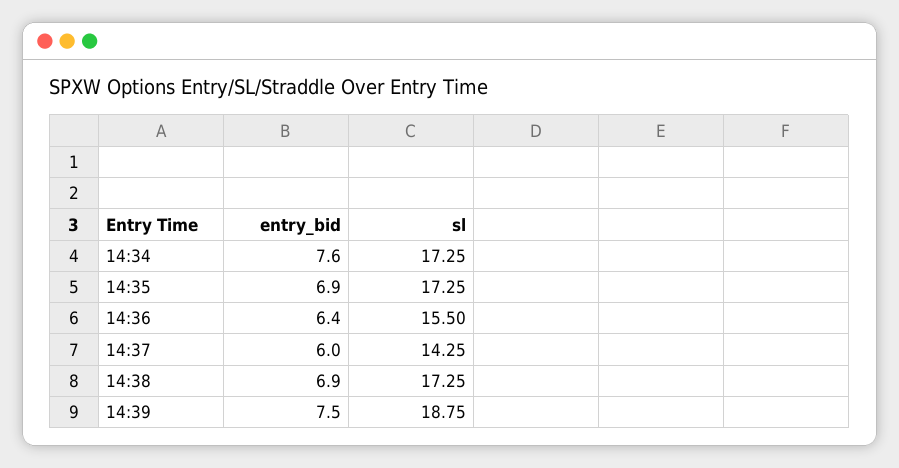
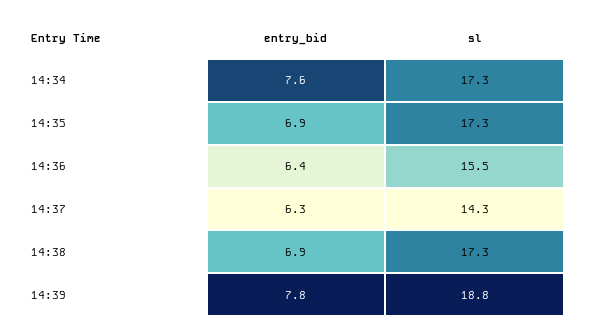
entry_bid, 14:37: 6 -> 6.3
entry_bid, 14:39: 7.5 -> 7.8

